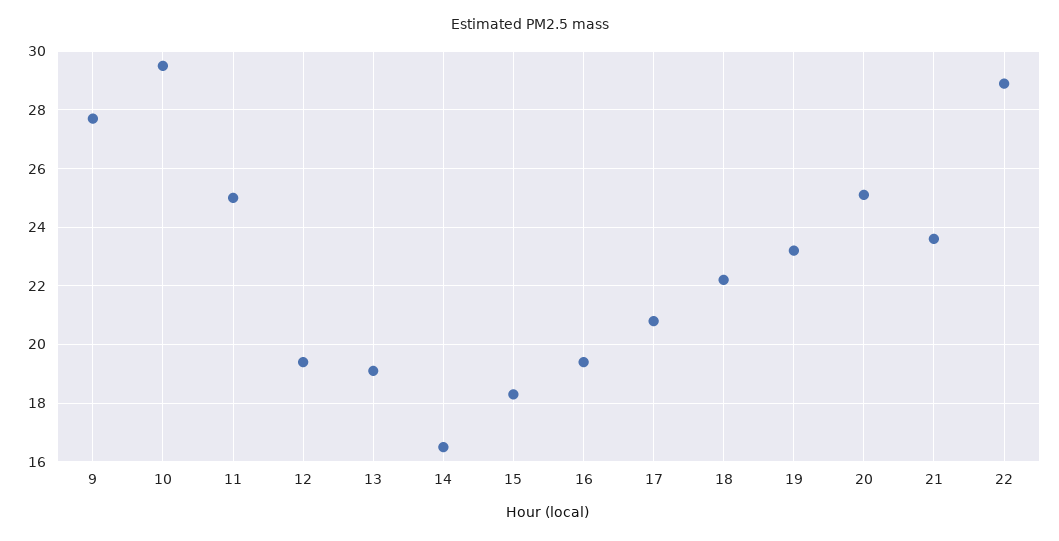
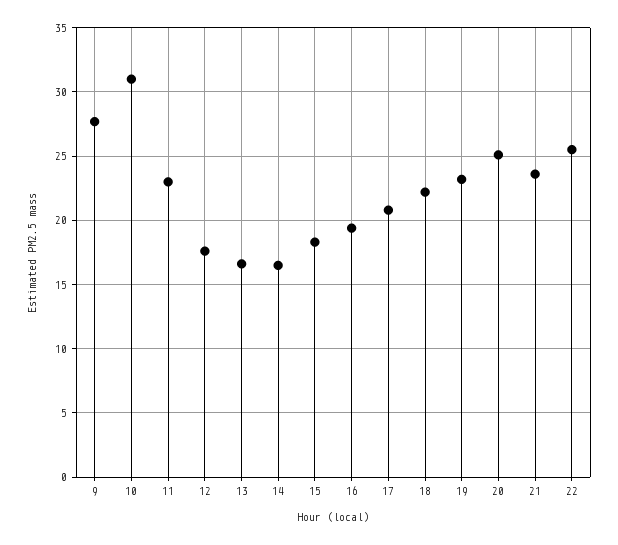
10: 29.5 -> 31
11: 25 -> 23
12: 19.5 -> 17.5
13: 19 -> 16.5
22: 29 -> 25.5

